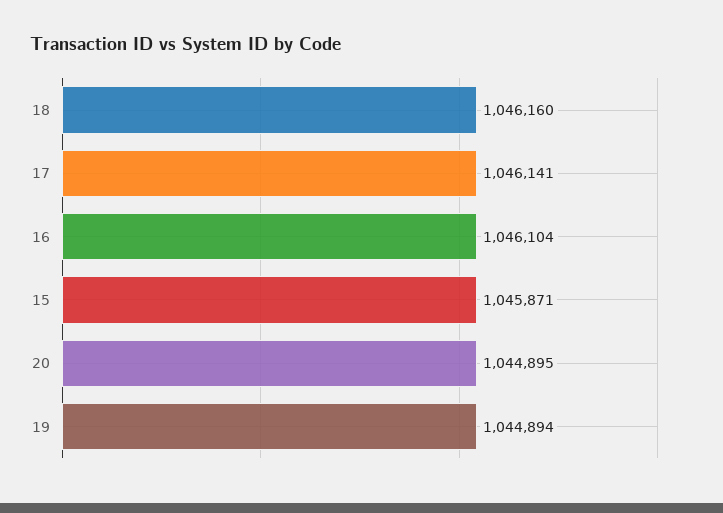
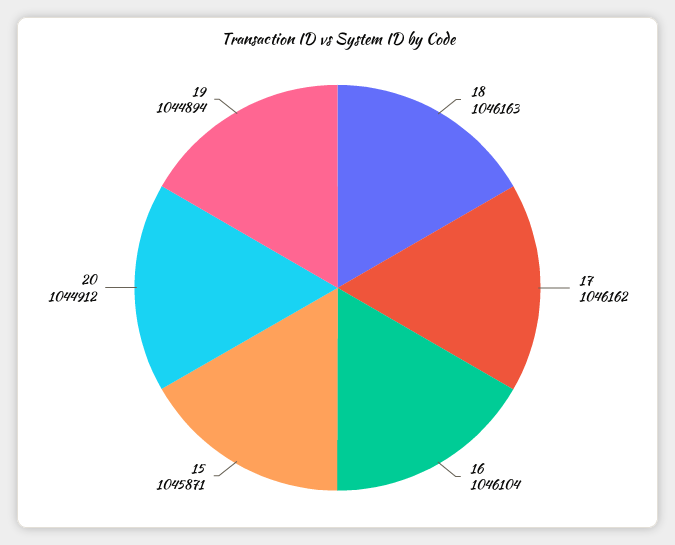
18: 1046160 -> 1046163
17: 1046141 -> 1046162
20: 1044895 -> 1044912

